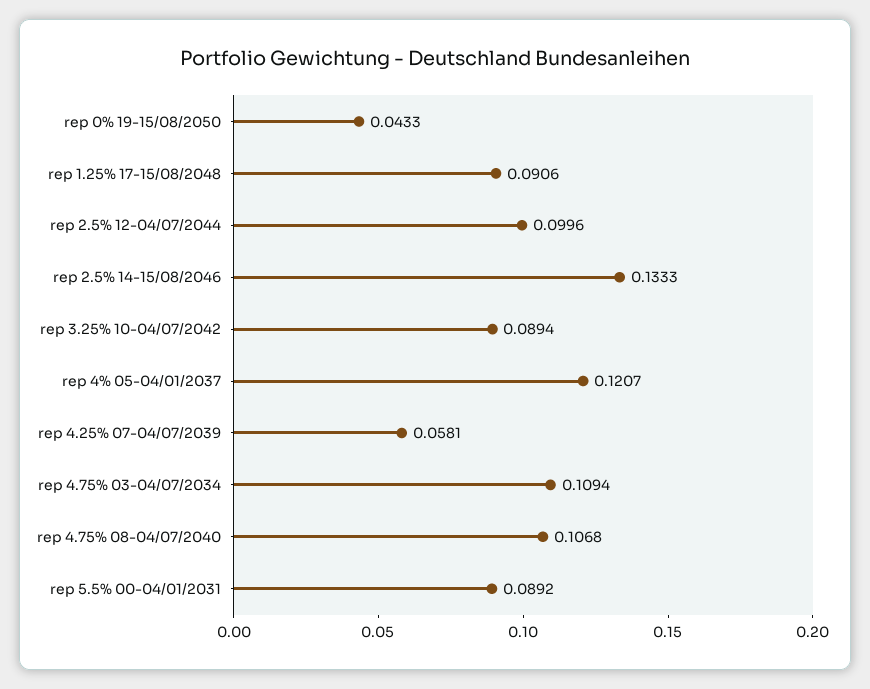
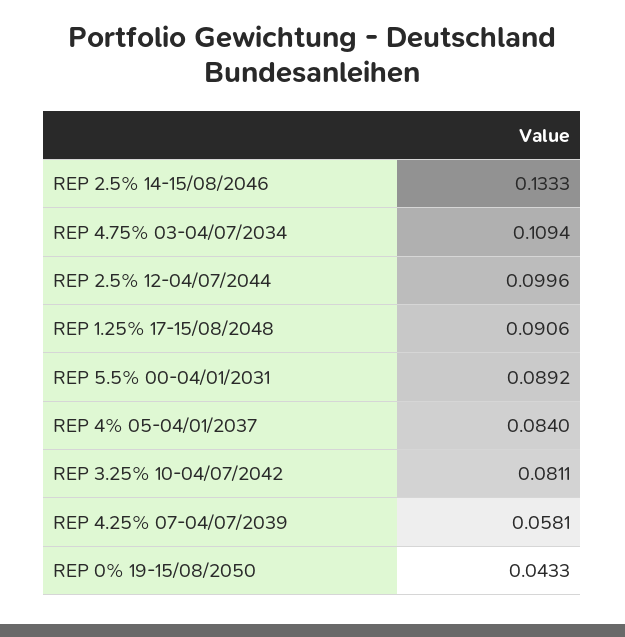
rep 3.25% 10-04/07/2042: 0.0894 -> 0.0811
rep 4% 05-04/01/2037: 0.1207 -> 0.084
rep 4.75% 08-04/07/2040: 0.1068 -> none

